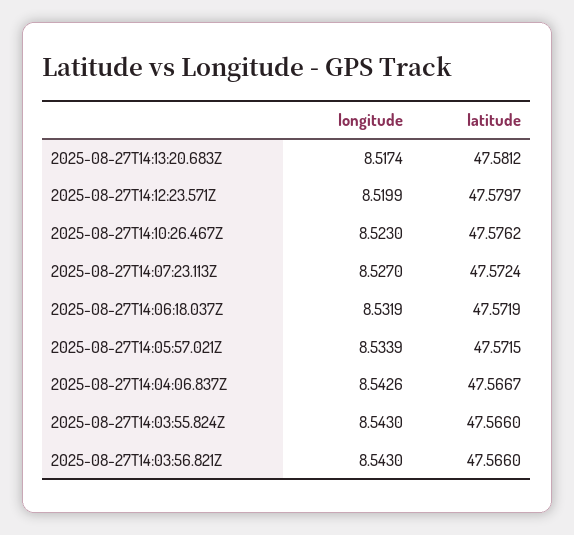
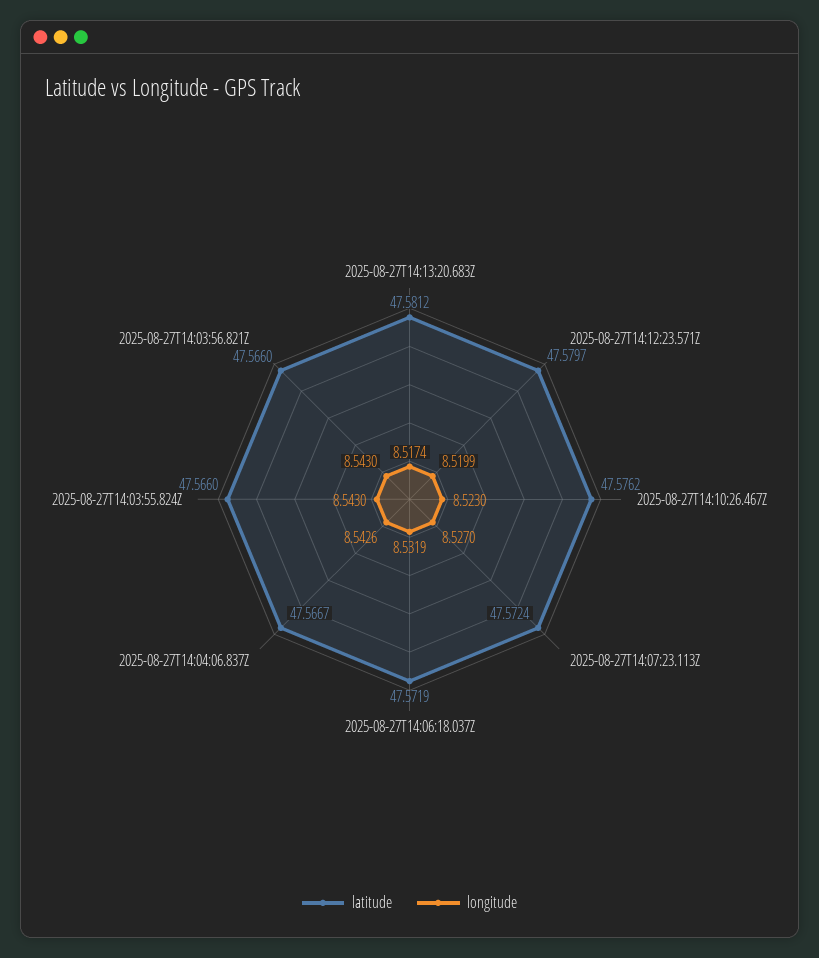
longitude, 2025-08-27T14:05:57.021Z: 8.5339 -> none
latitude, 2025-08-27T14:05:57.021Z: 47.5715 -> none

